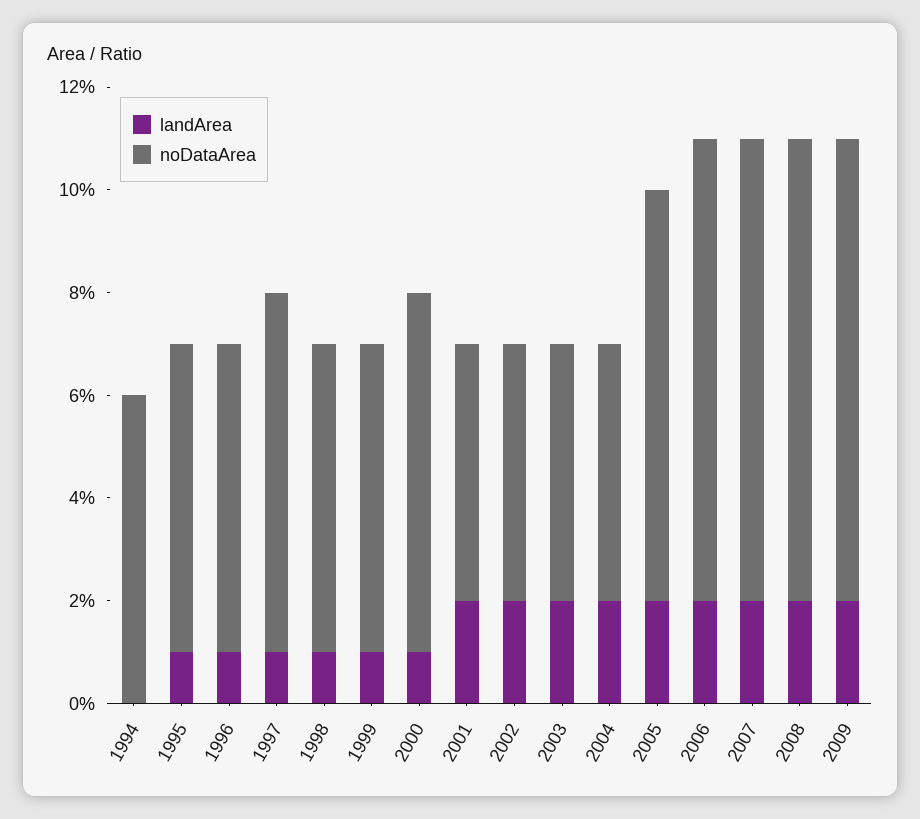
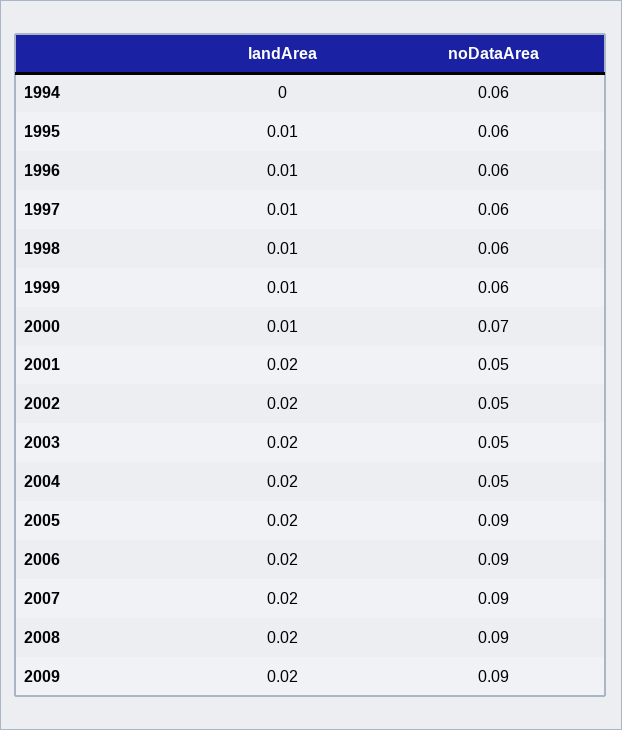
noDataArea, 1997: 0.07 -> 0.06
noDataArea, 2005: 0.08 -> 0.09

